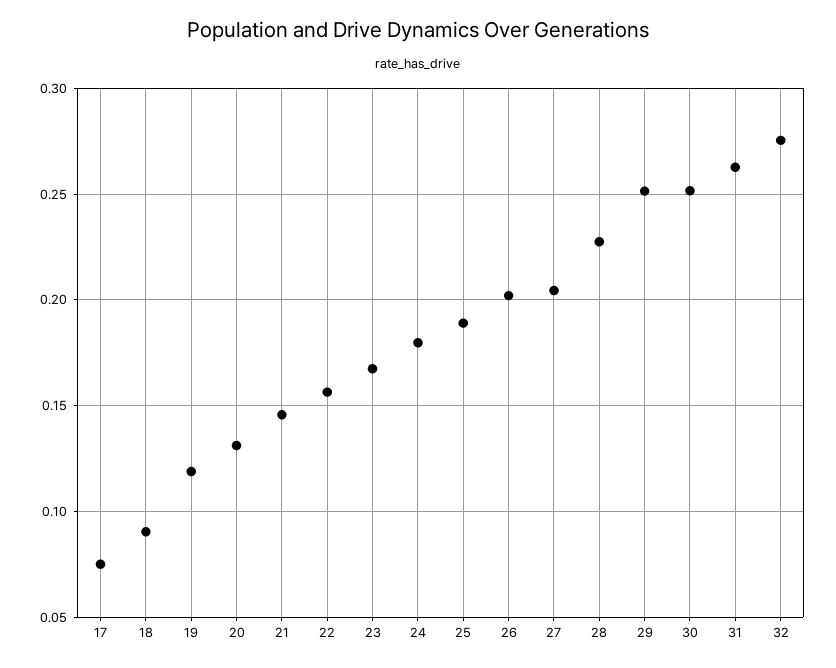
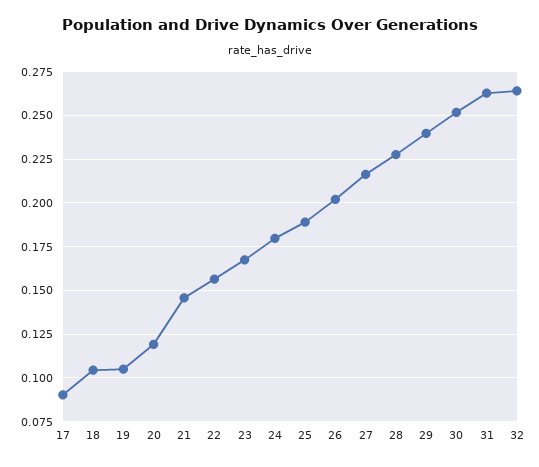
17: 0.075 -> 0.09
18: 0.09 -> 0.105
19: 0.12 -> 0.105
20: 0.13 -> 0.12
27: 0.205 -> 0.215
29: 0.25 -> 0.24
32: 0.275 -> 0.265

